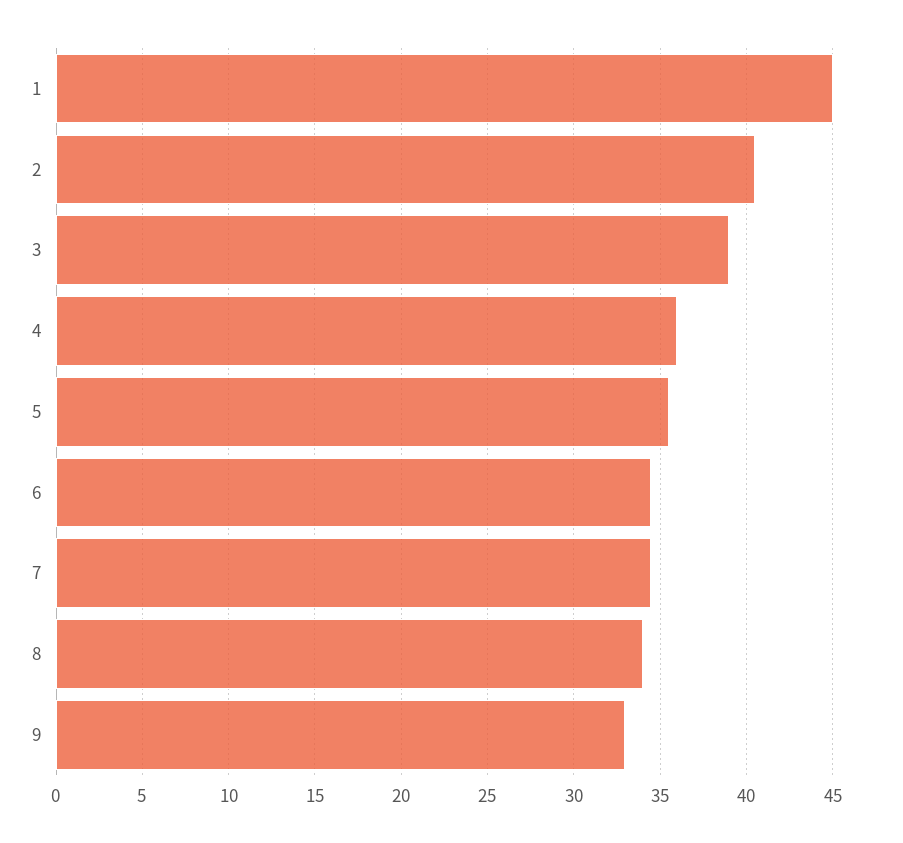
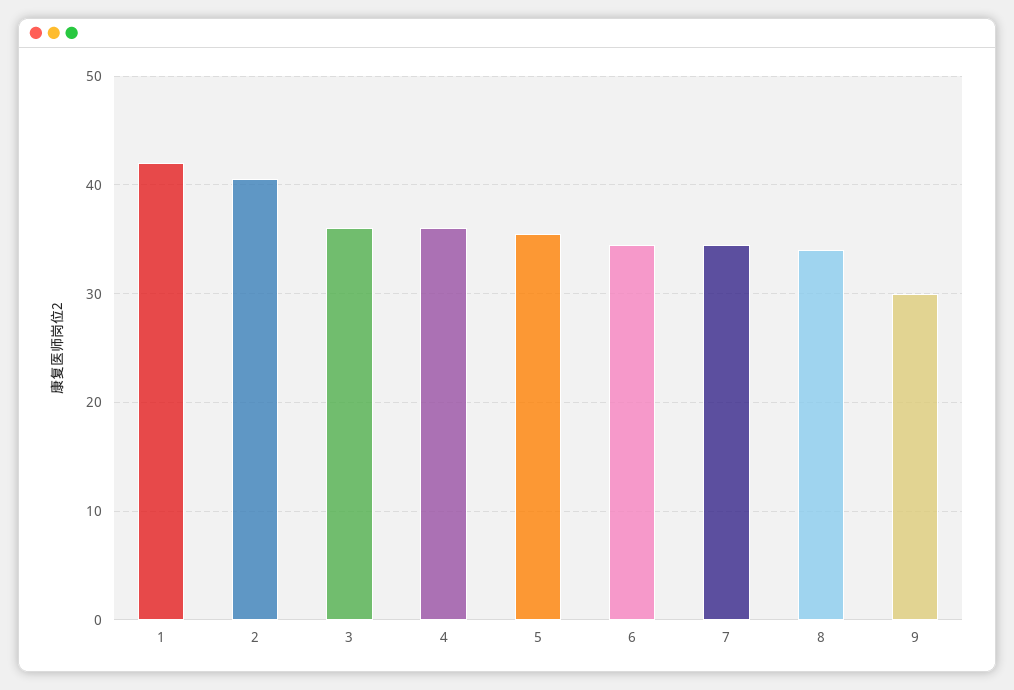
1: 45 -> 42
3: 39 -> 36
9: 33 -> 30

